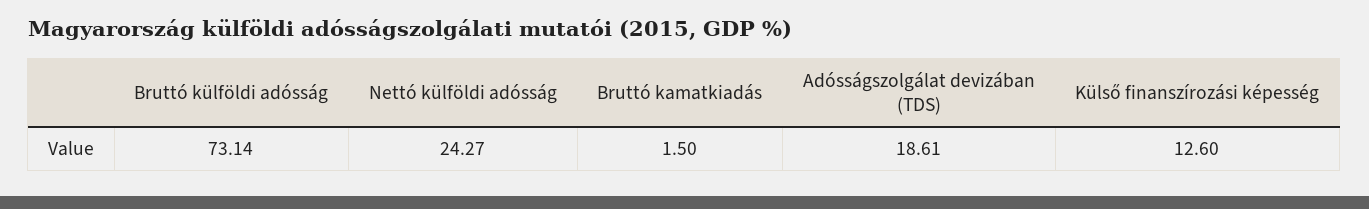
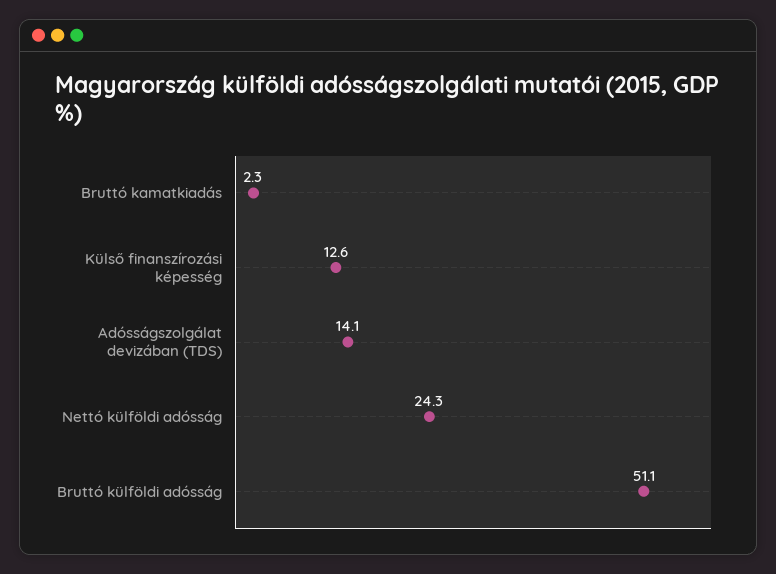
Bruttó külföldi adósság: 73.14 -> 51.1
Bruttó kamatkiadás: 1.5 -> 2.3
Adósságszolgálat devizában (TDS): 18.61 -> 14.1

